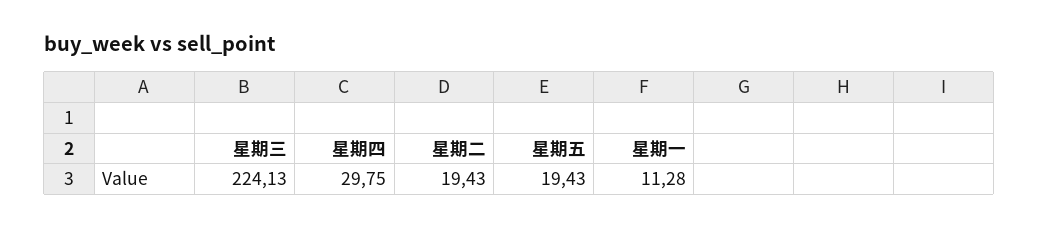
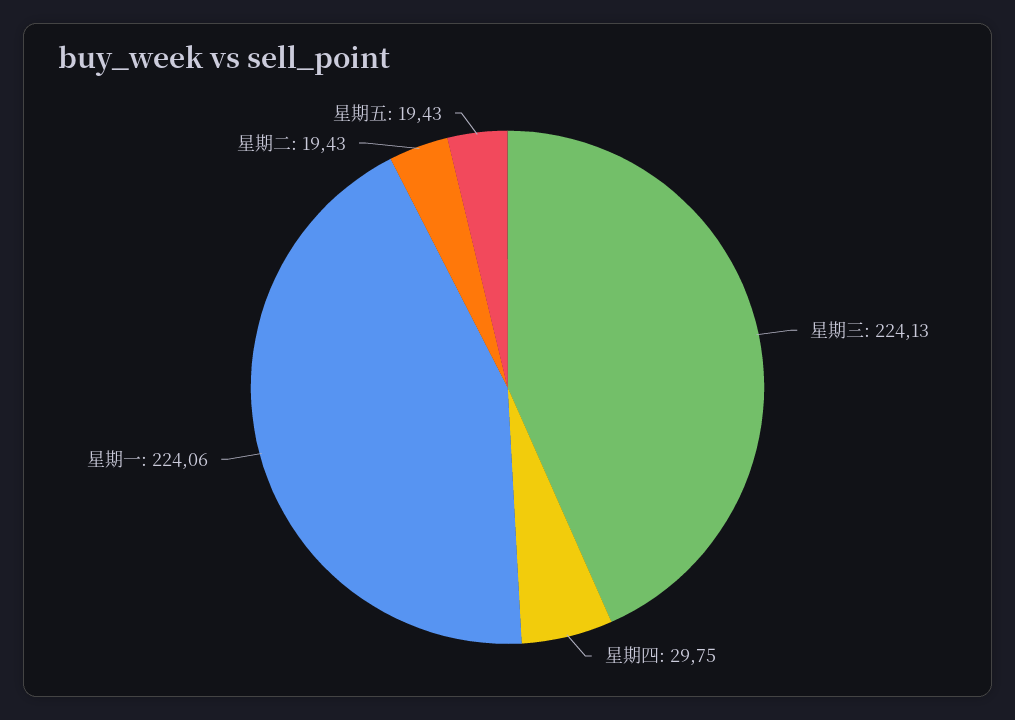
星期一: 11.28 -> 224.06

